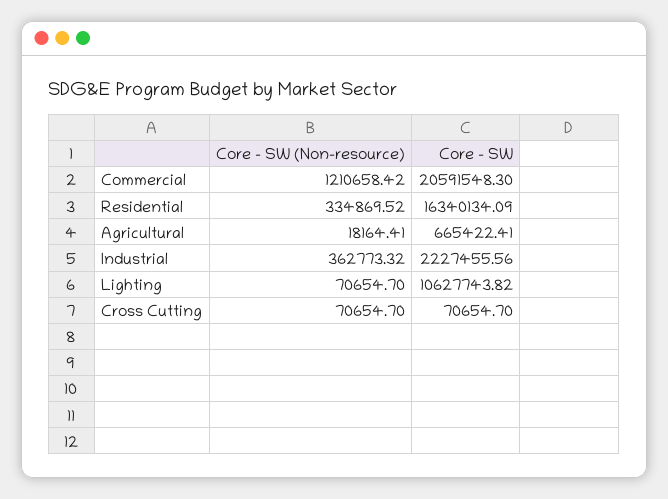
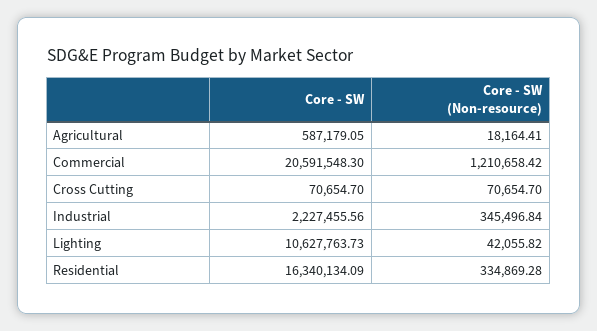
Core - SW (Non-resource), Residential: 334869.52 -> 334869.28
Core - SW, Agricultural: 665422.41 -> 587179.05
Core - SW (Non-resource), Industrial: 362773.32 -> 345496.84
Core - SW (Non-resource), Lighting: 70654.7 -> 42055.82
Core - SW, Lighting: 10627743.82 -> 10627763.73

